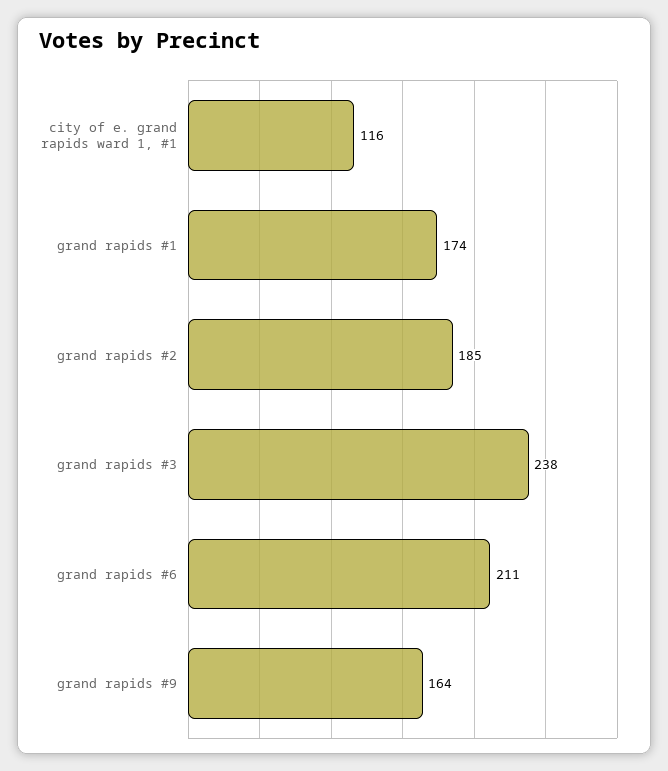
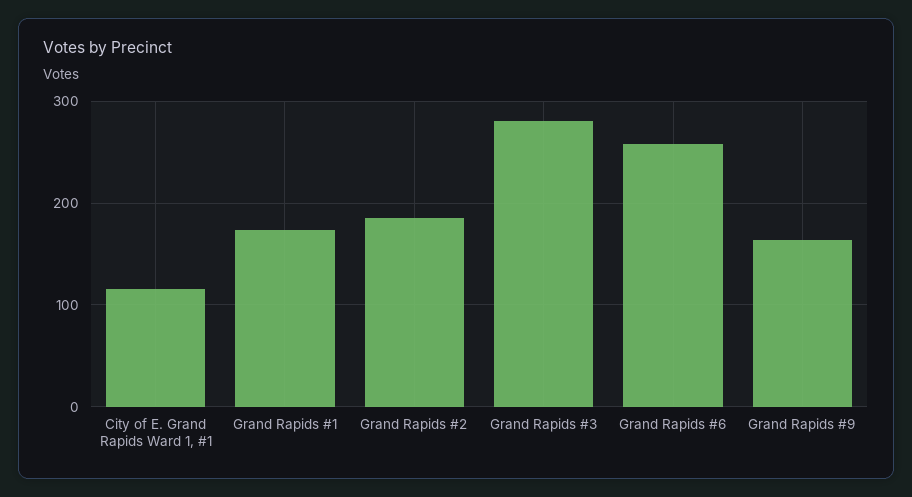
grand rapids #3: 238 -> 280
grand rapids #6: 211 -> 260

